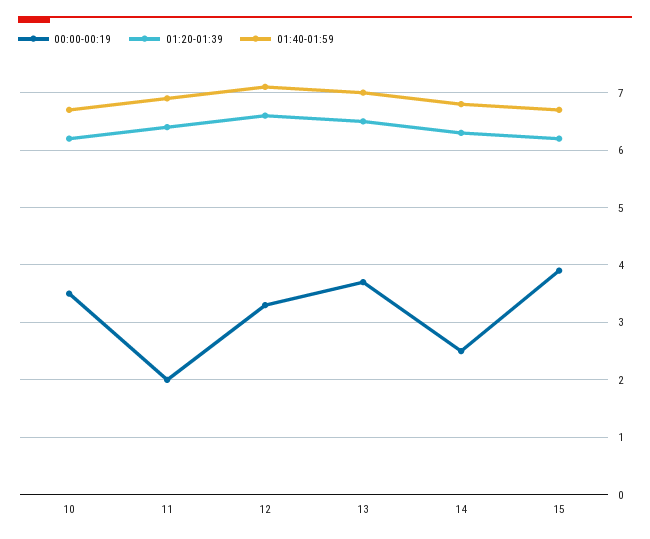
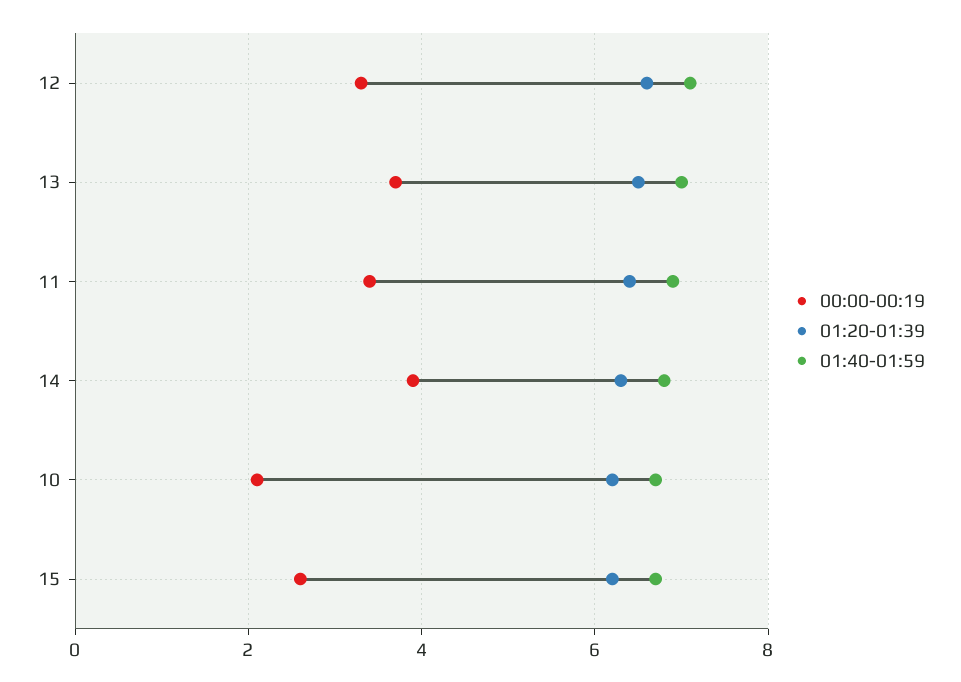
00:00-00:19, 10: 3.5 -> 2
00:00-00:19, 11: 2 -> 3.5
00:00-00:19, 14: 2.5 -> 4
00:00-00:19, 15: 4 -> 2.5

